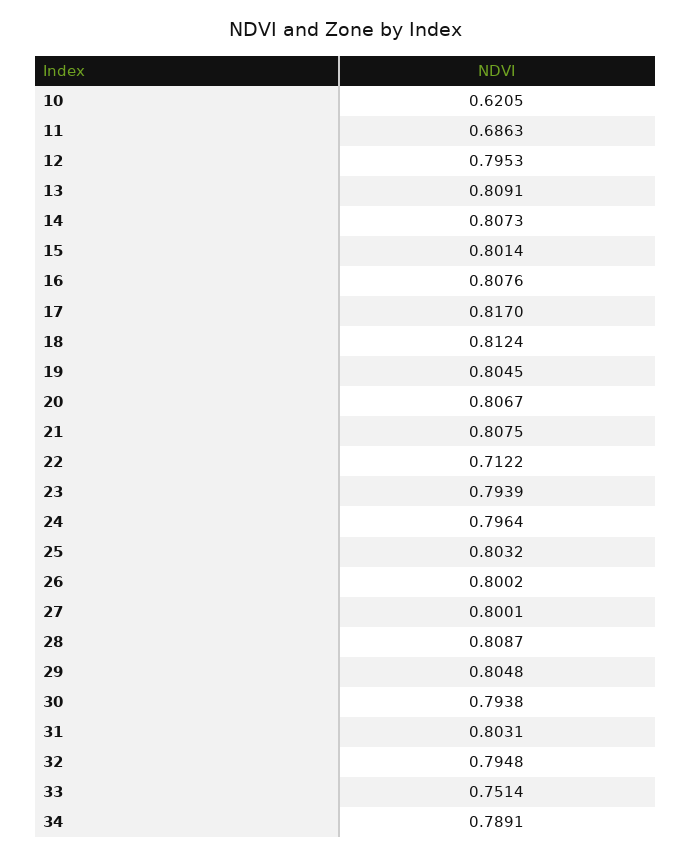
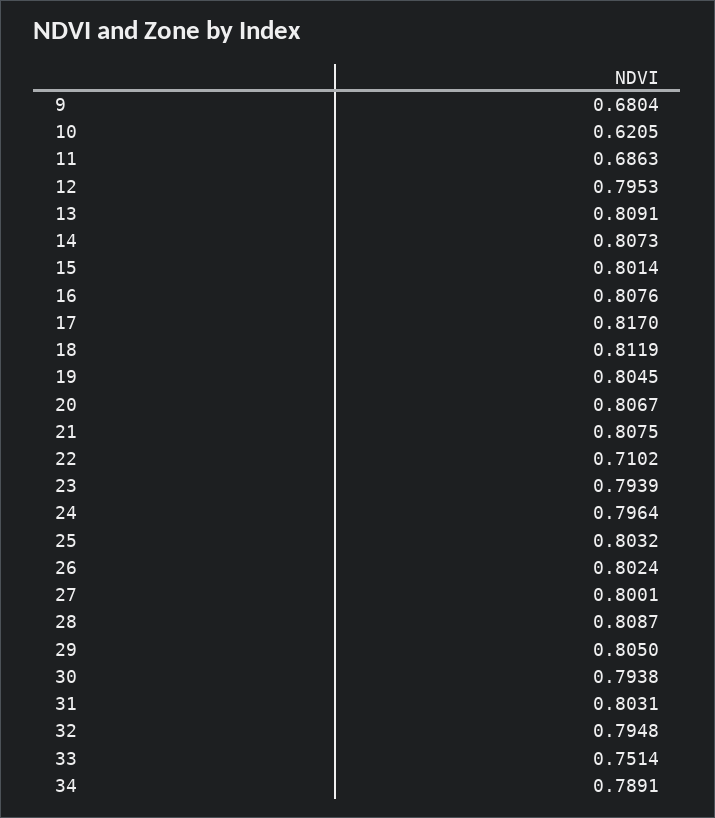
18: 0.8124 -> 0.8119
22: 0.7122 -> 0.7102
26: 0.8002 -> 0.8024
29: 0.8048 -> 0.805
9: none -> 0.6804

